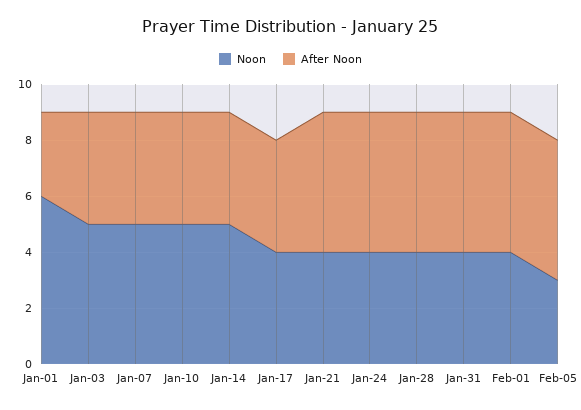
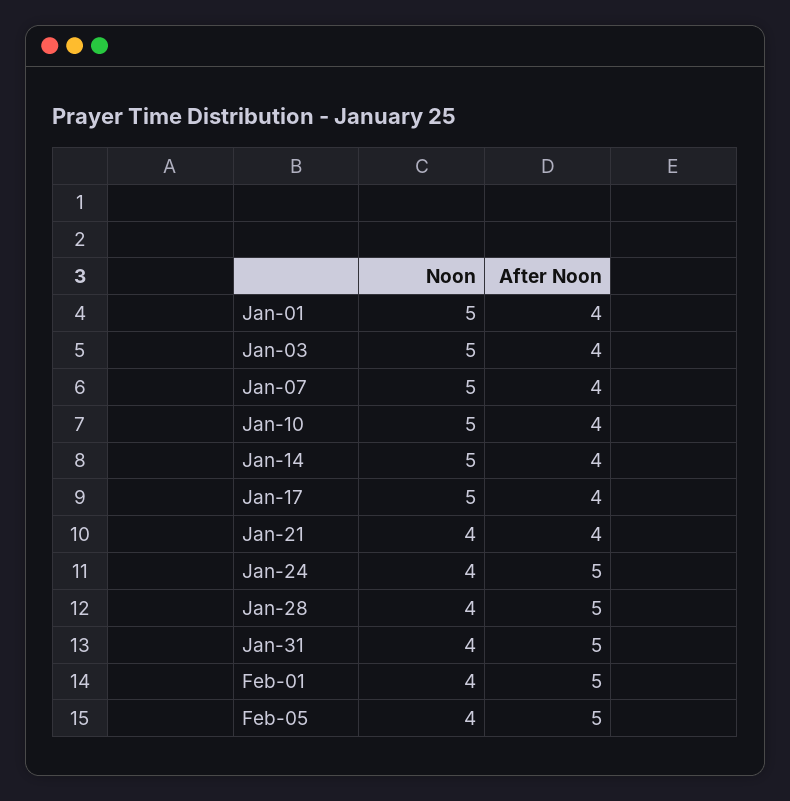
Noon, Jan-01: 6 -> 5
After Noon, Jan-01: 3 -> 4
Noon, Jan-17: 4 -> 5
After Noon, Jan-21: 5 -> 4
Noon, Feb-05: 3 -> 4

